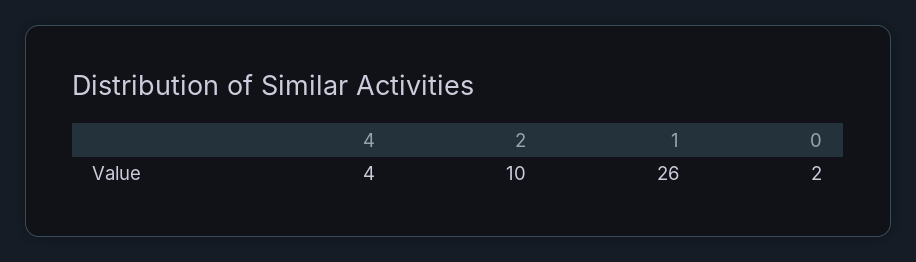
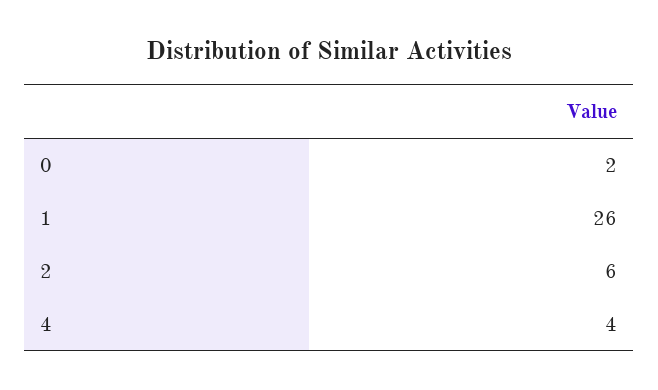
2: 10 -> 6

